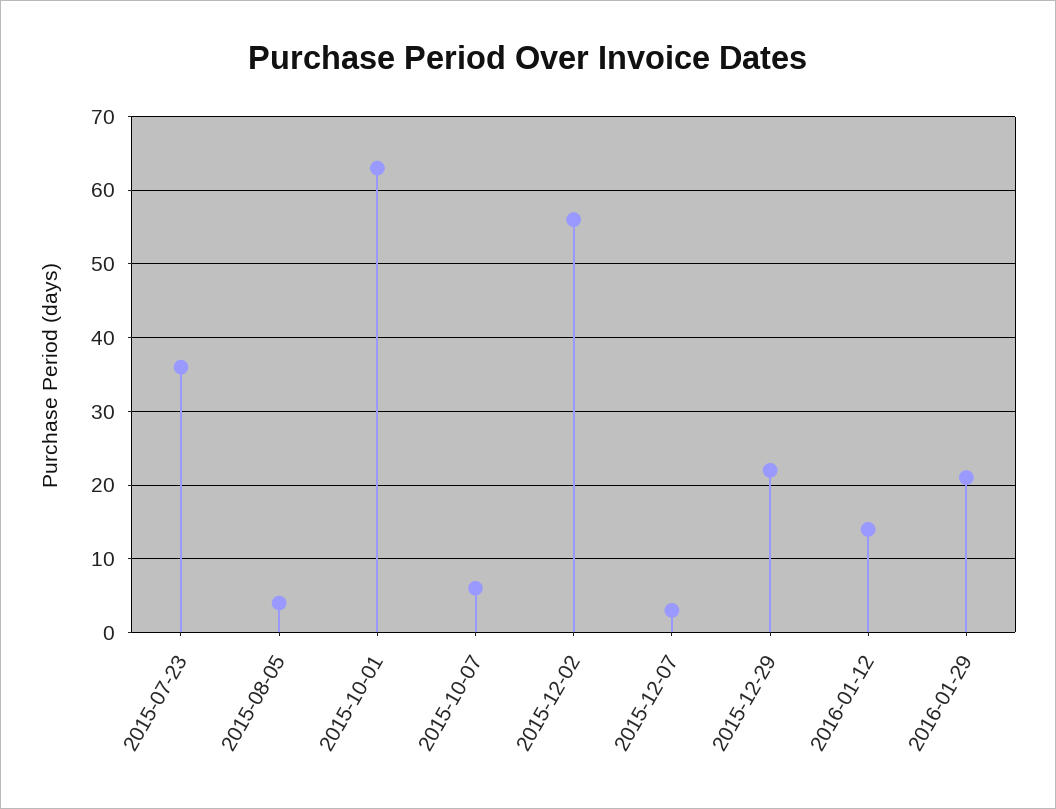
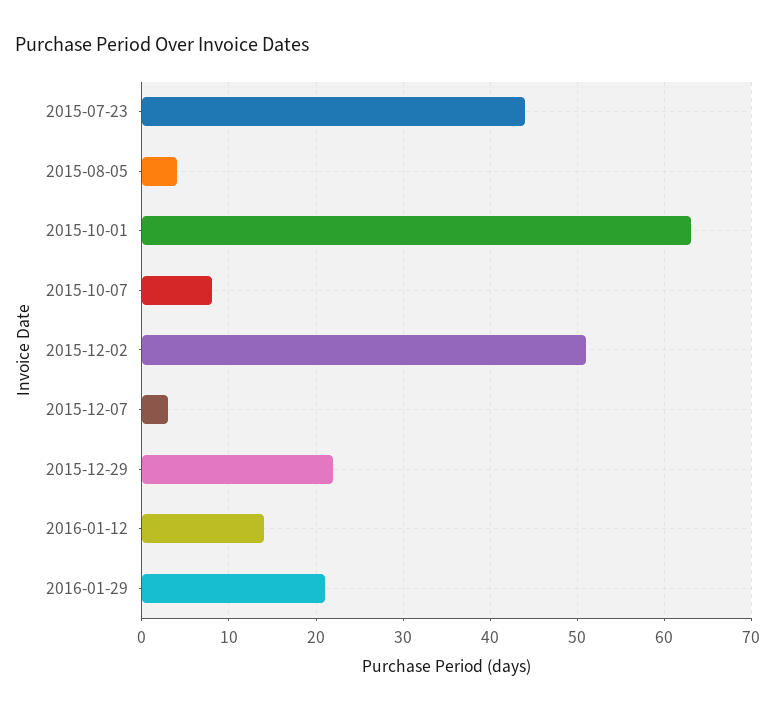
2015-07-23: 36 -> 44
2015-10-07: 6 -> 8
2015-12-02: 56 -> 51

